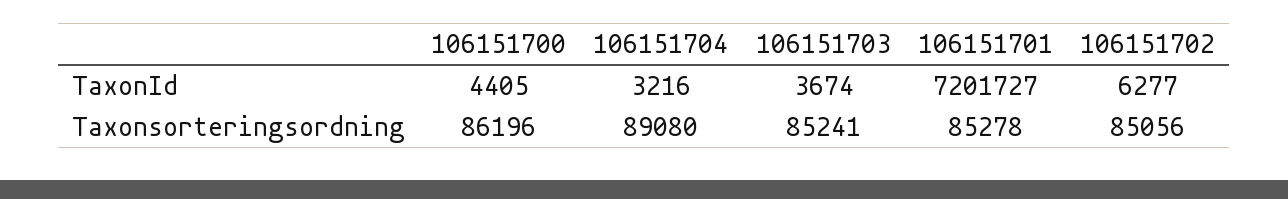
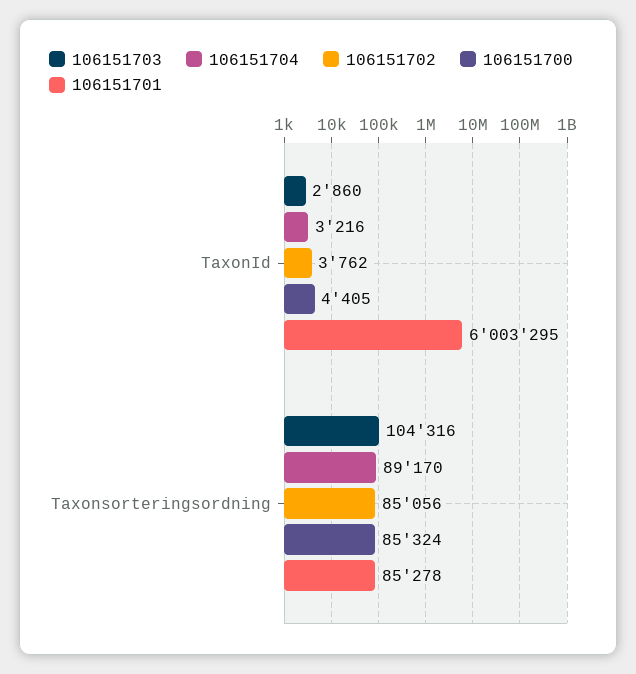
106151703, TaxonId: 3674 -> 2860
106151701, TaxonId: 7201727 -> 6003295
106151702, TaxonId: 6277 -> 3762
106151700, Taxonsorteringsordning: 86196 -> 85324
106151704, Taxonsorteringsordning: 89080 -> 89170
106151703, Taxonsorteringsordning: 85241 -> 104316

